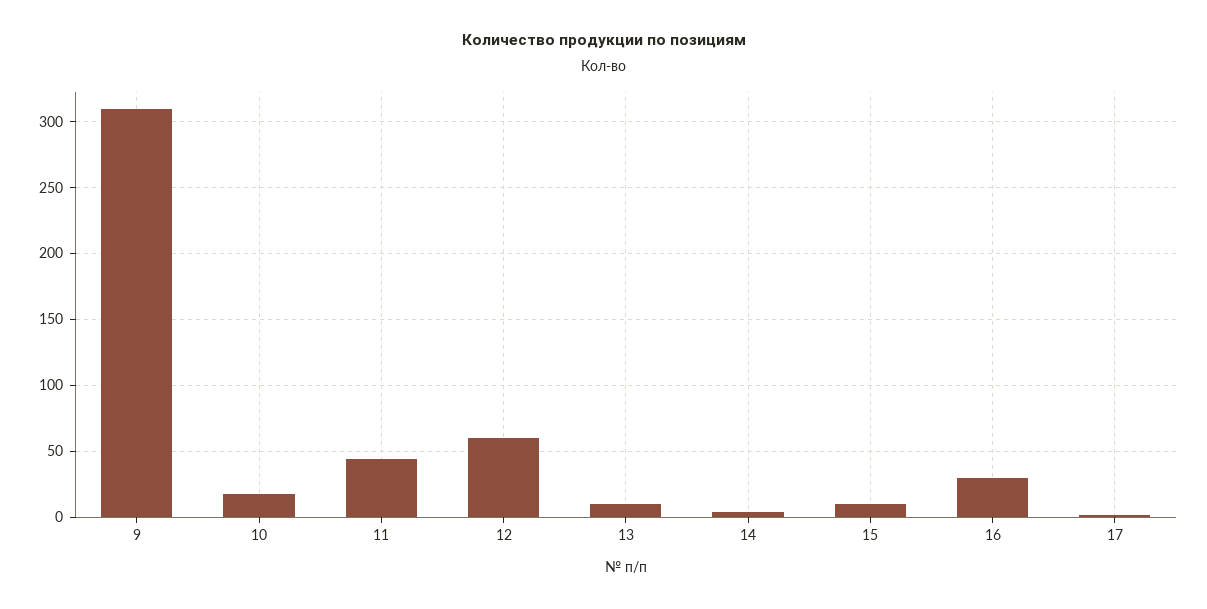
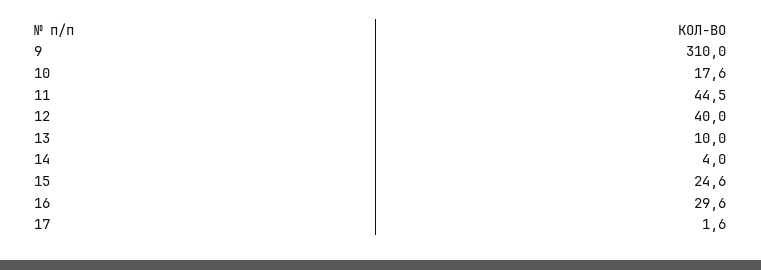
12: 60 -> 40
15: 10 -> 24.6

